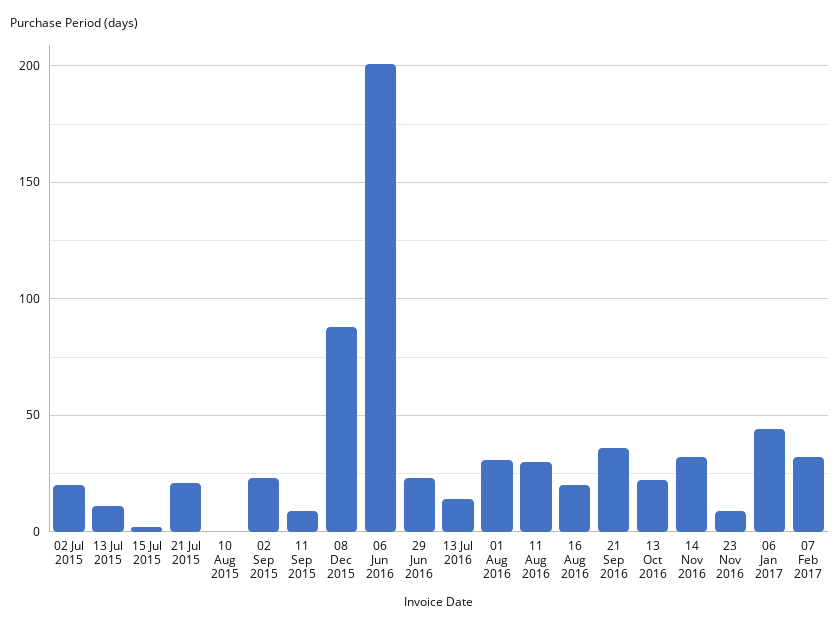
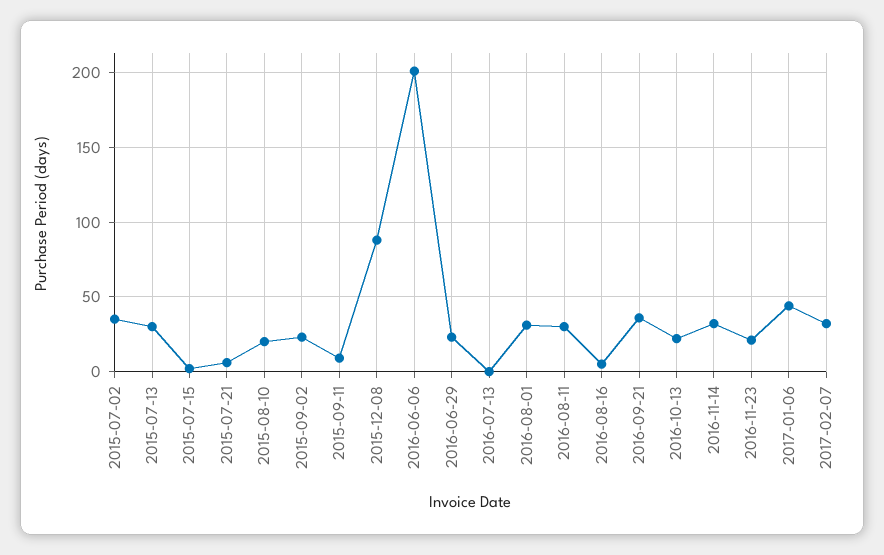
02 Jul 2015: 20 -> 35
13 Jul 2015: 10 -> 30
21 Jul 2015: 20 -> 5
10 Aug 2015: 0 -> 20
13 Jul 2016: 15 -> 0
16 Aug 2016: 20 -> 5
23 Nov 2016: 10 -> 20

